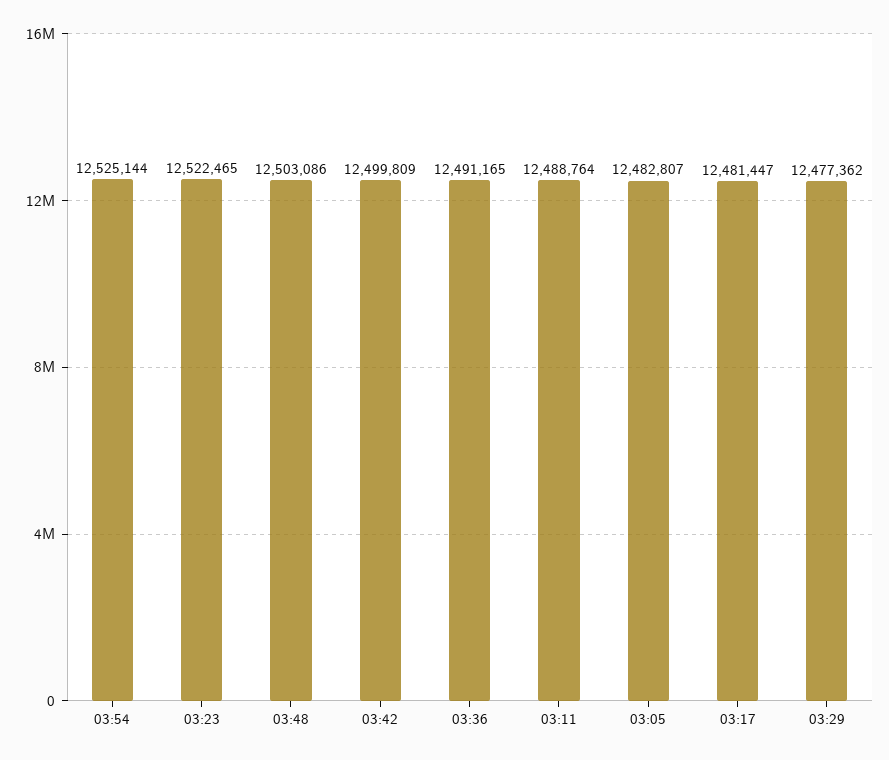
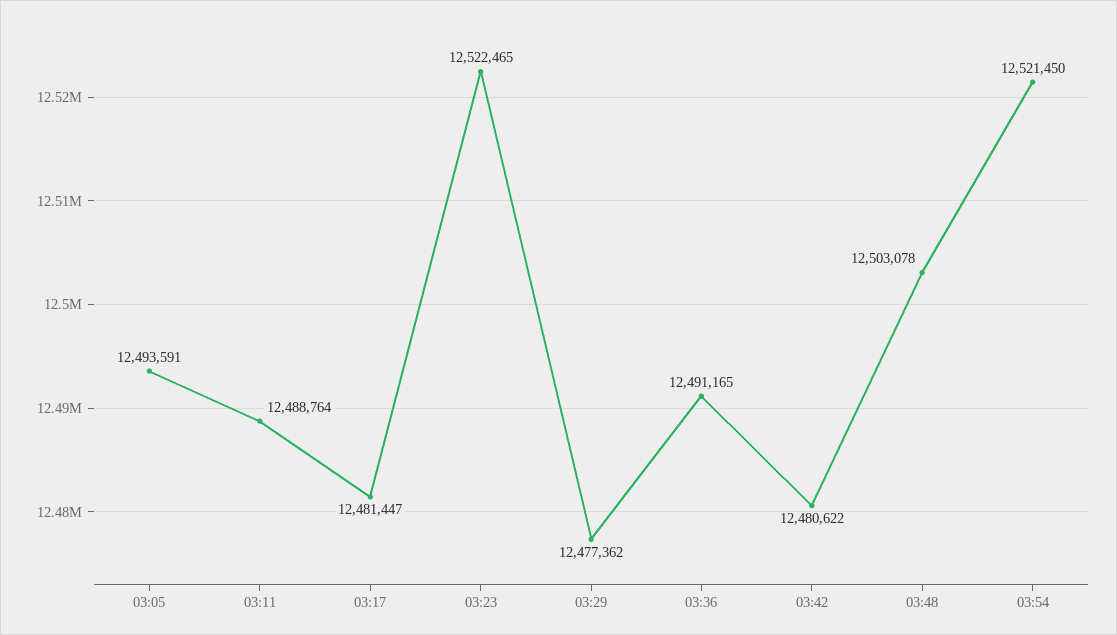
03:54: 12525144 -> 12521450
03:48: 12503086 -> 12503078
03:42: 12499809 -> 12480622
03:05: 12482807 -> 12493591

